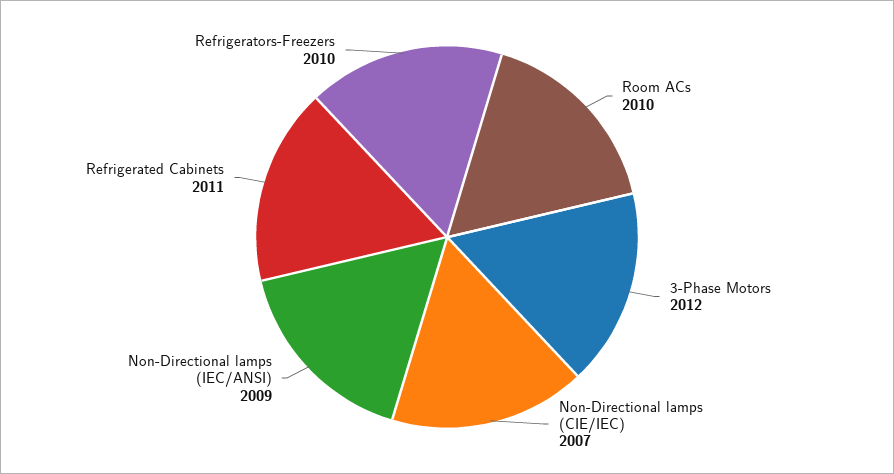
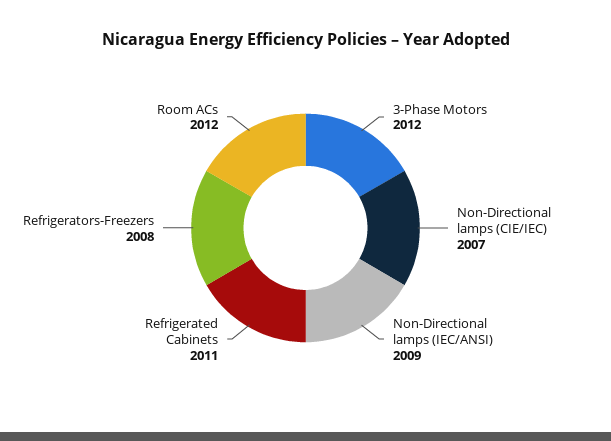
Room ACs: 2010 -> 2012
Refrigerators-Freezers: 2010 -> 2008

